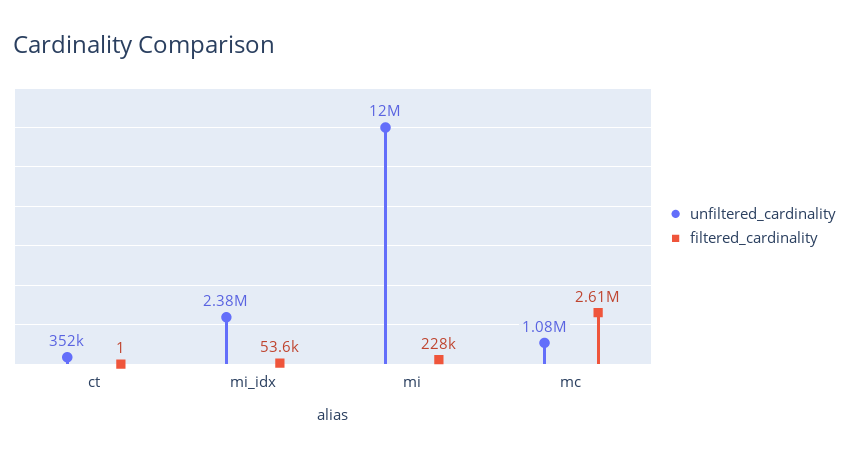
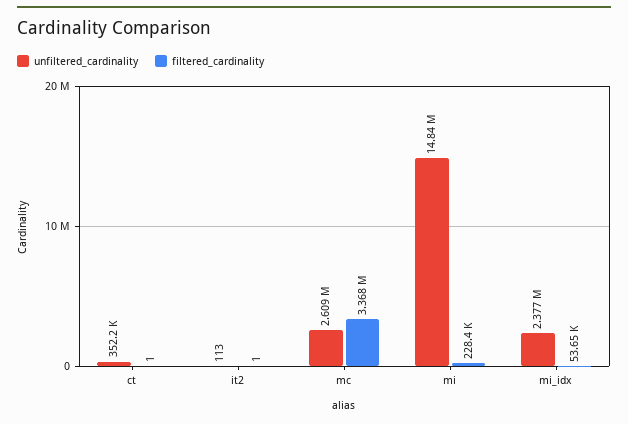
unfiltered_cardinality, mi: 12000000 -> 14840000
unfiltered_cardinality, mc: 1080000 -> 2609000
filtered_cardinality, mc: 2610000 -> 3368000
unfiltered_cardinality, it2: none -> 113
filtered_cardinality, it2: none -> 1

